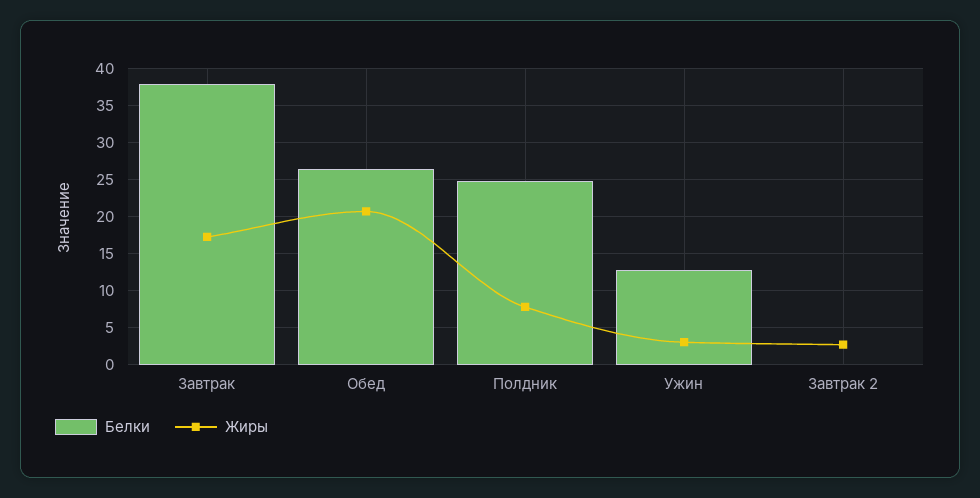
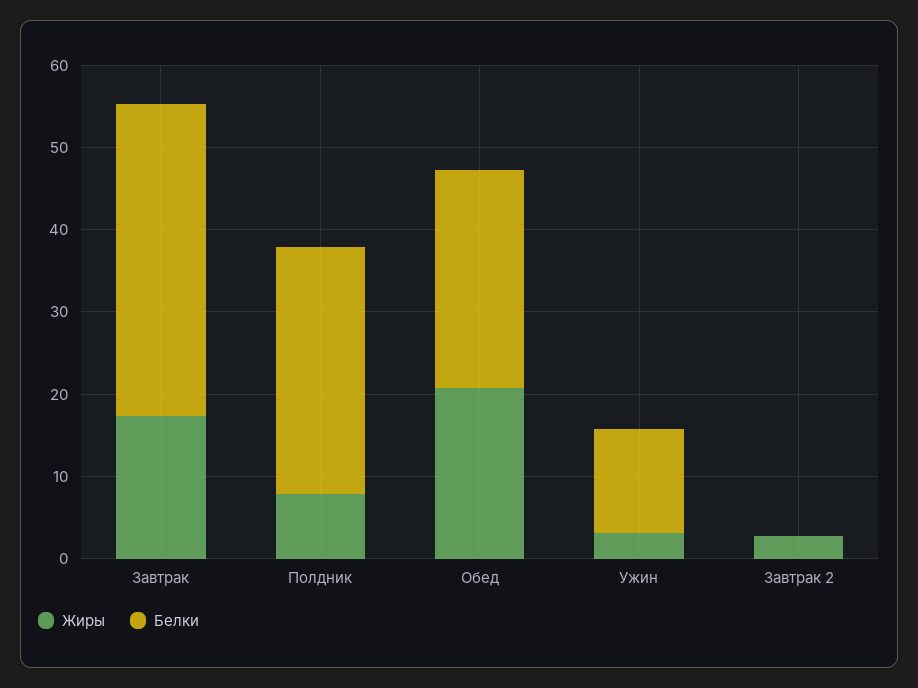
Белки, Полдник: 25 -> 30

